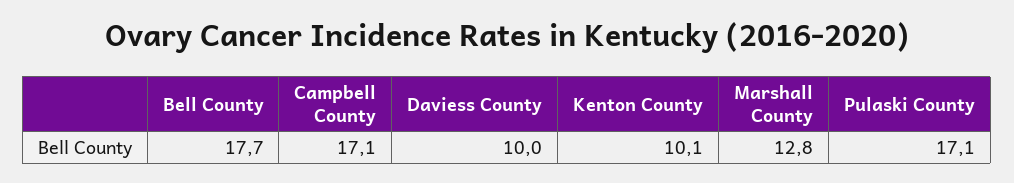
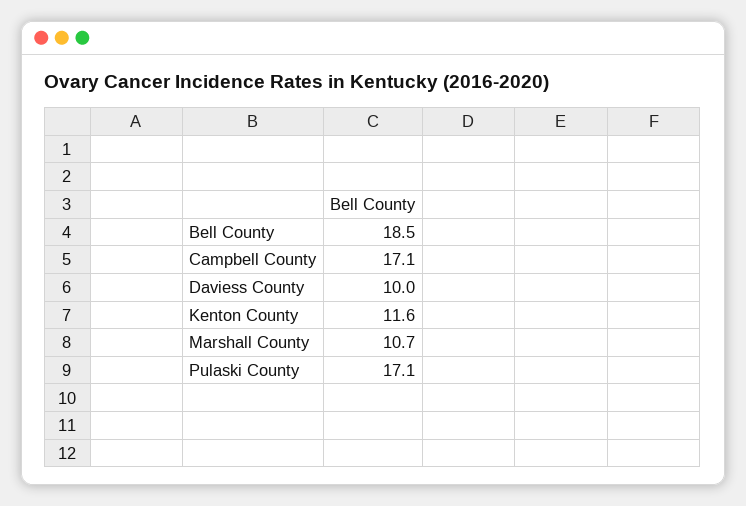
Bell County: 17.7 -> 18.5
Kenton County: 10.1 -> 11.6
Marshall County: 12.8 -> 10.7

